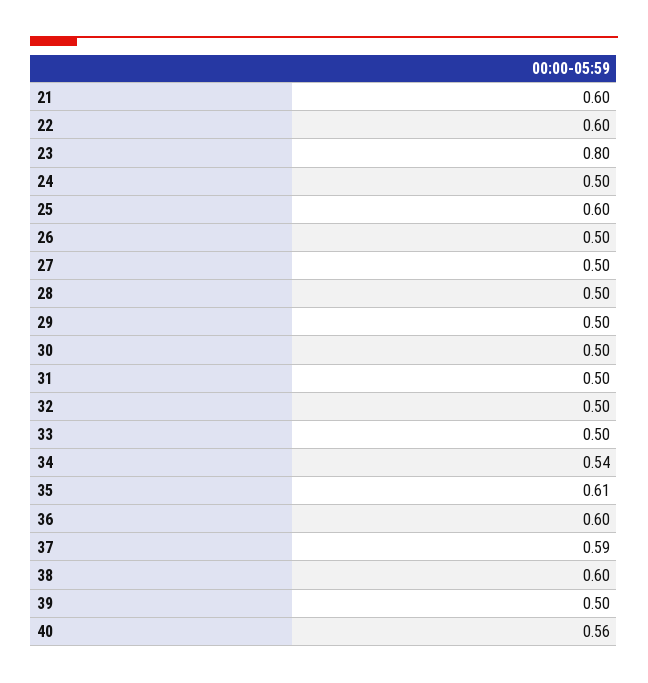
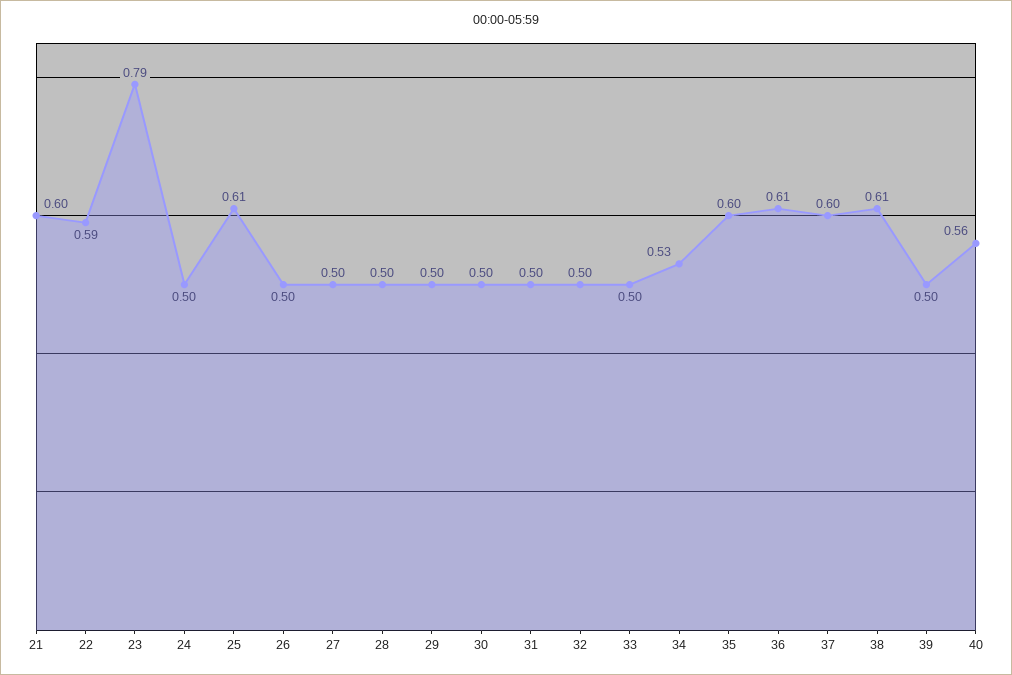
22: 0.6 -> 0.59
23: 0.8 -> 0.79
25: 0.6 -> 0.61
34: 0.54 -> 0.53
35: 0.61 -> 0.6
36: 0.6 -> 0.61
37: 0.59 -> 0.6
38: 0.6 -> 0.61

